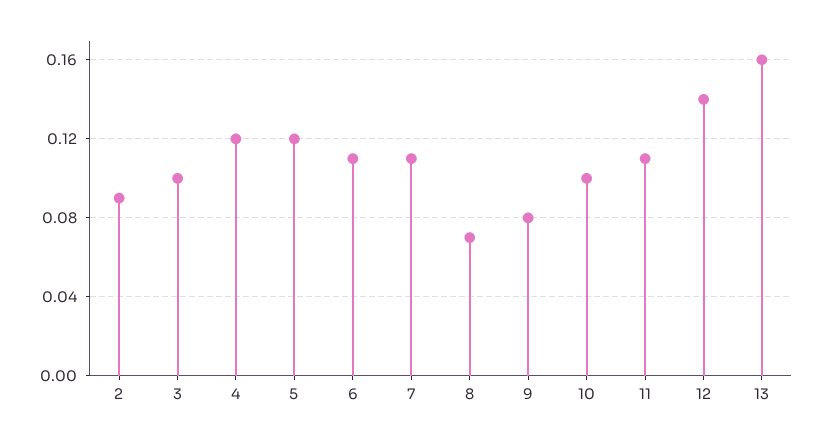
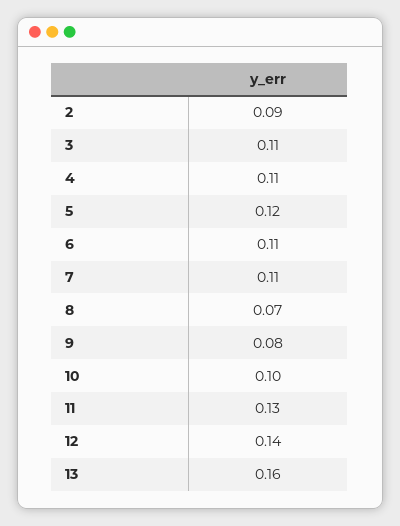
3: 0.1 -> 0.11
4: 0.12 -> 0.11
11: 0.11 -> 0.13

